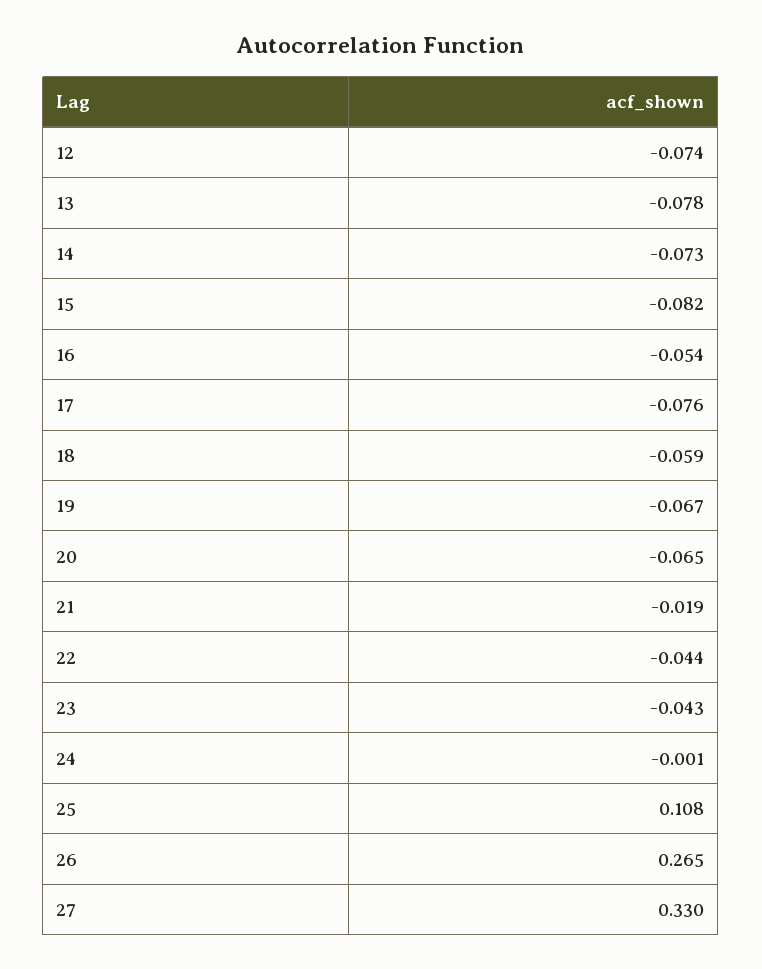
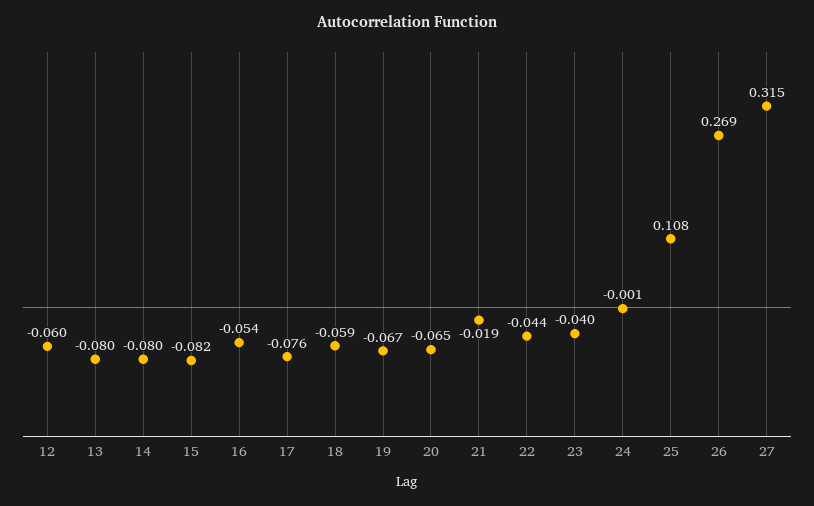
12: -0.074 -> -0.06
13: -0.078 -> -0.08
14: -0.073 -> -0.08
23: -0.043 -> -0.04
26: 0.265 -> 0.269
27: 0.33 -> 0.315

